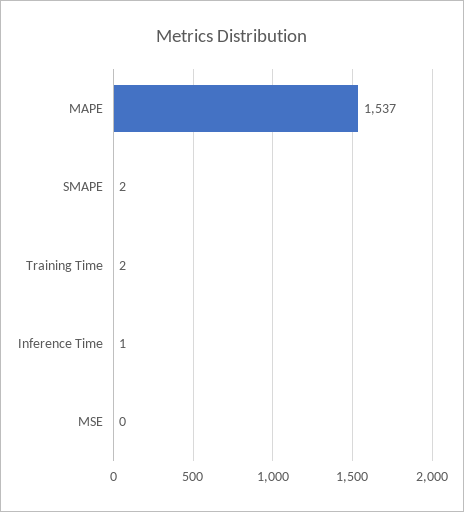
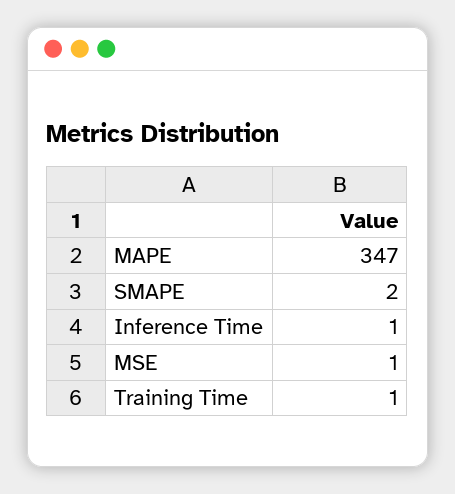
MAPE: 1537 -> 347
Training Time: 2 -> 1
MSE: 0 -> 1

